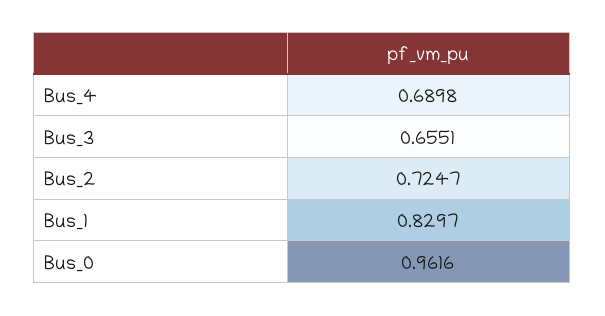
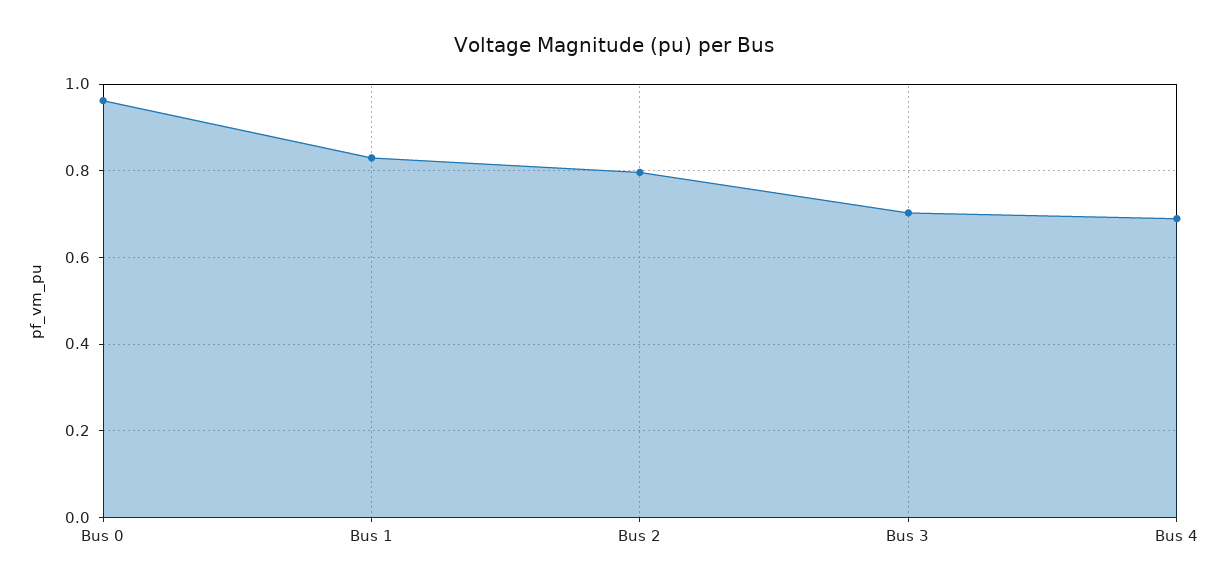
Bus_3: 0.6551 -> 0.7
Bus_2: 0.7247 -> 0.8

